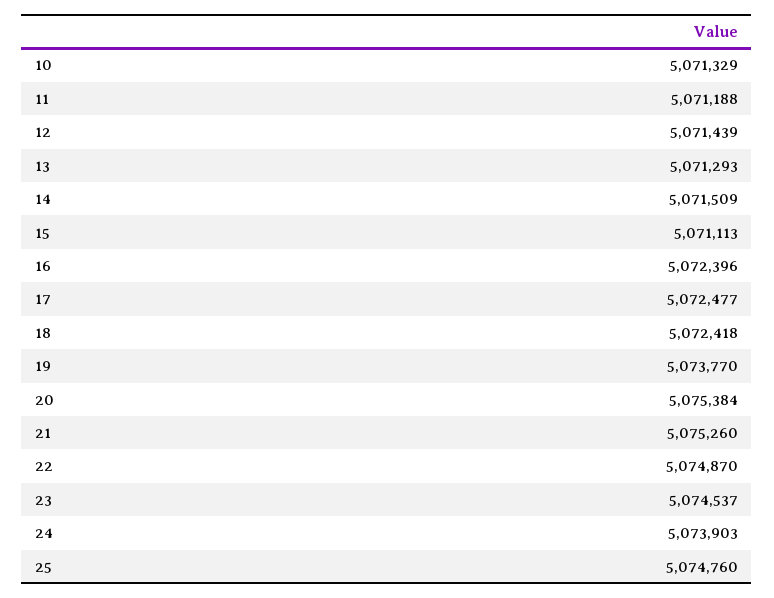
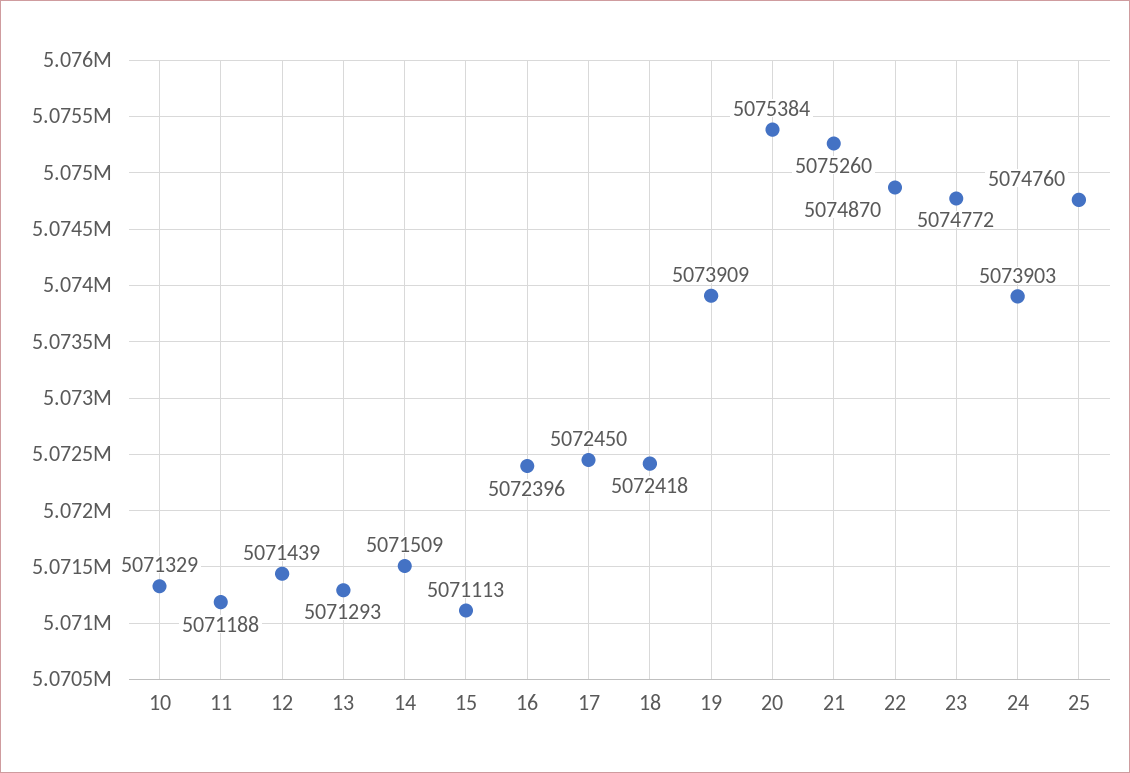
17: 5072477 -> 5072450
19: 5073770 -> 5073909
23: 5074537 -> 5074772

